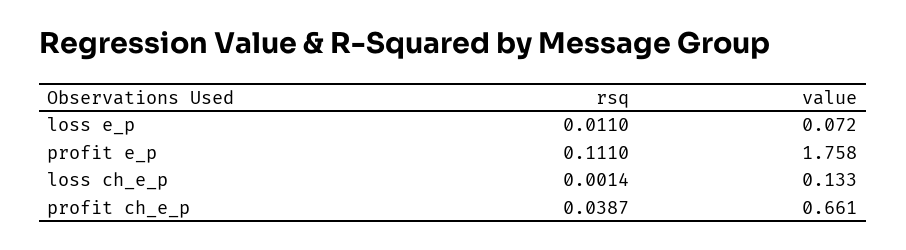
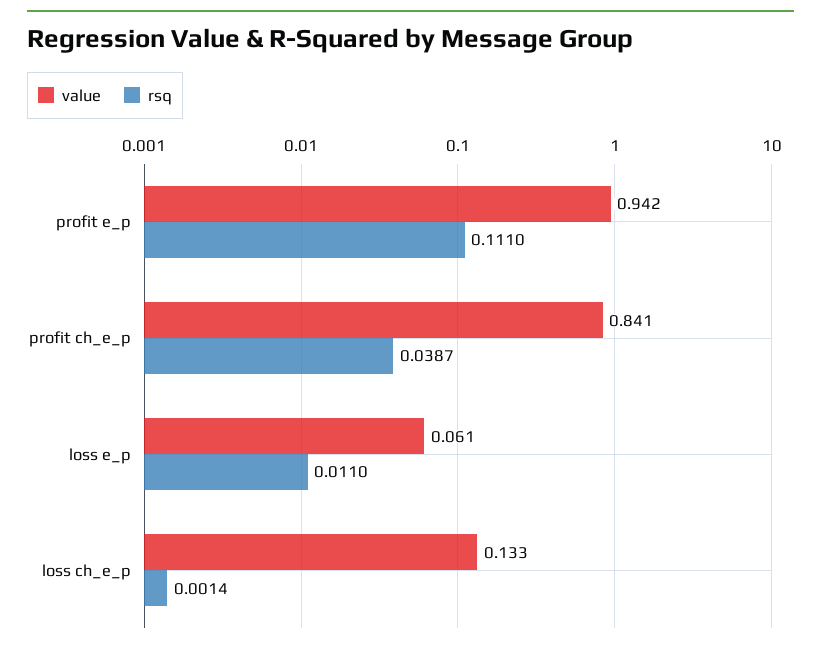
value, loss e_p: 0.072 -> 0.061
value, profit e_p: 1.758 -> 0.942
value, profit ch_e_p: 0.661 -> 0.841

